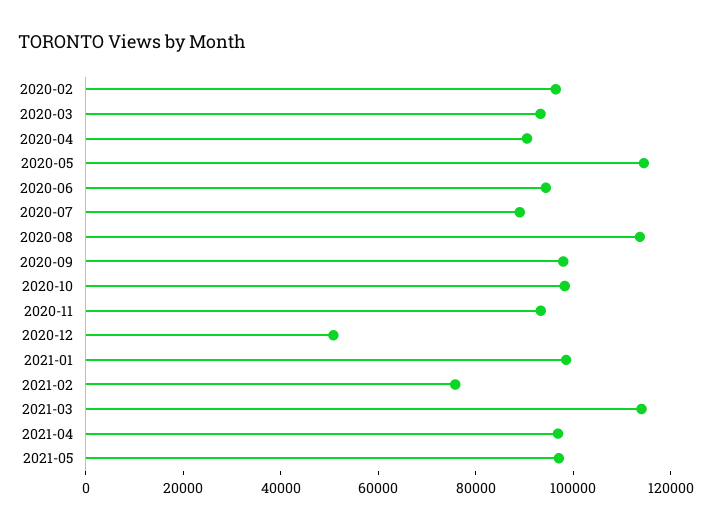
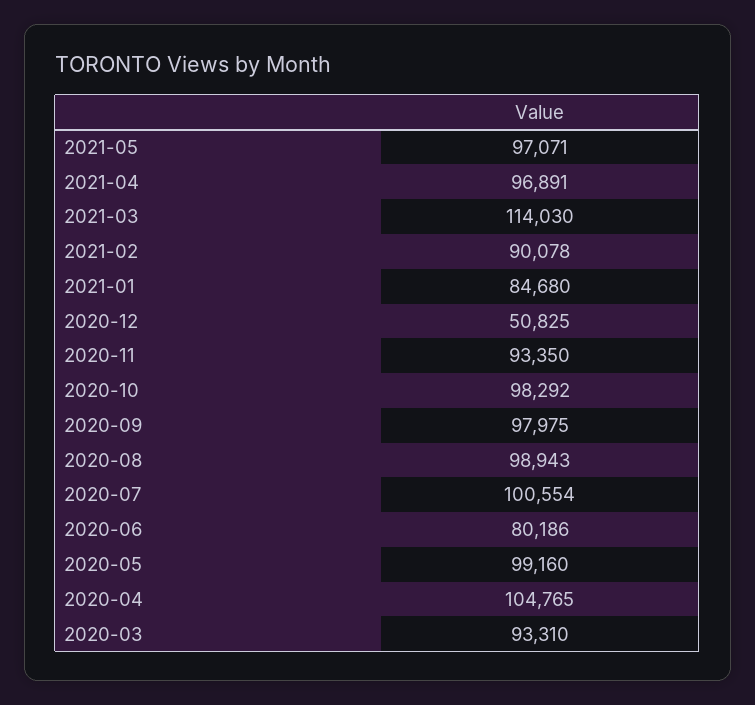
2020-02: 95000 -> none
2020-04: 90000 -> 104765
2020-05: 115000 -> 99160
2020-06: 95000 -> 80186
2020-07: 90000 -> 100554
2020-08: 115000 -> 98943
2021-01: 100000 -> 84680
2021-02: 75000 -> 90078

